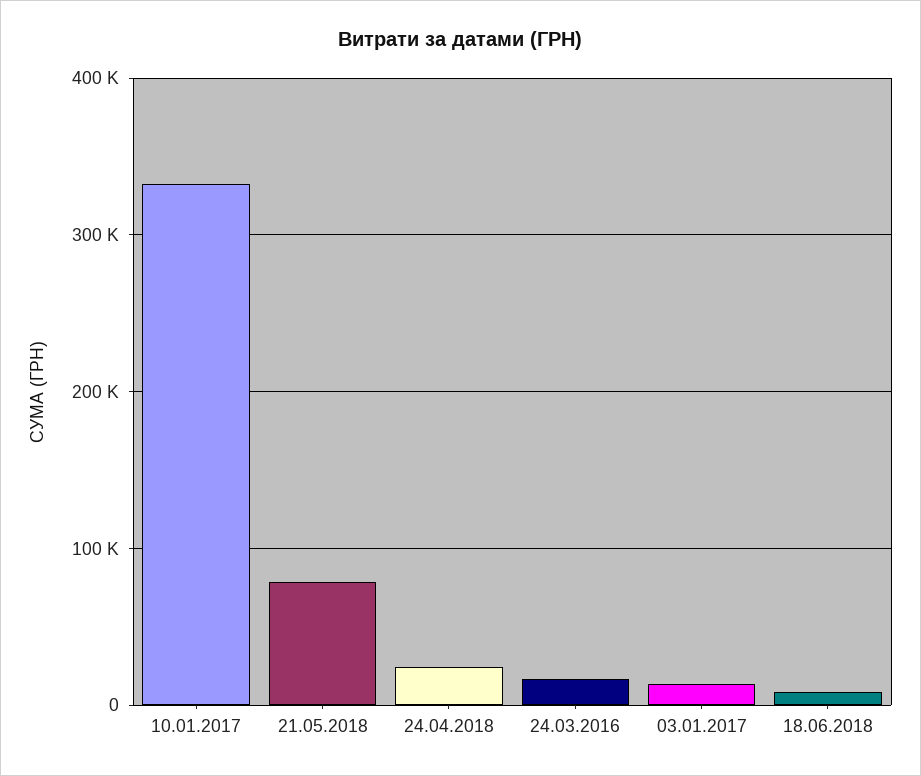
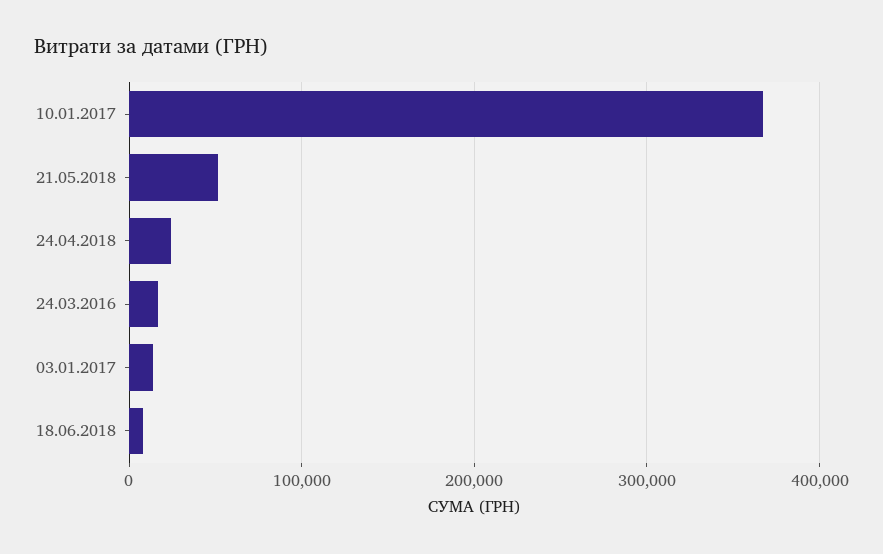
10.01.2017: 330000 -> 370000
21.05.2018: 80000 -> 50000

